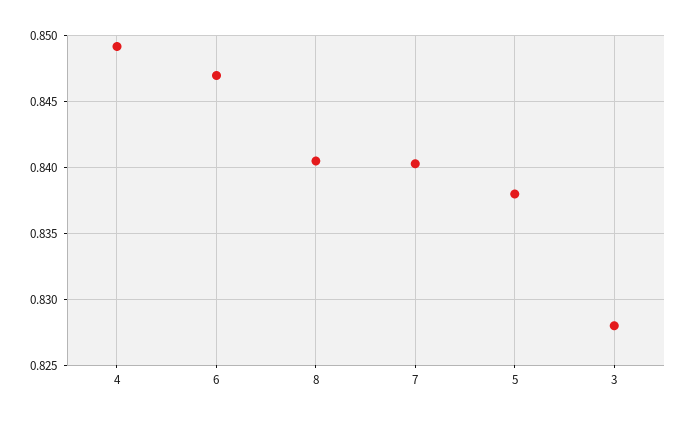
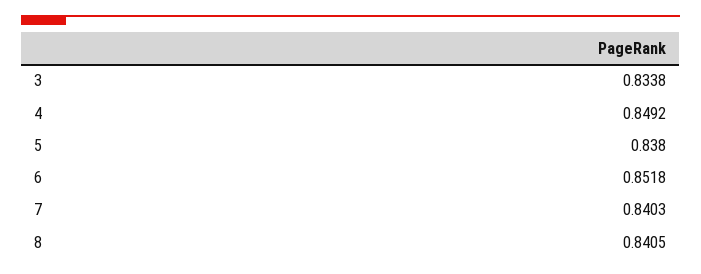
6: 0.847 -> 0.8518
3: 0.828 -> 0.8338

